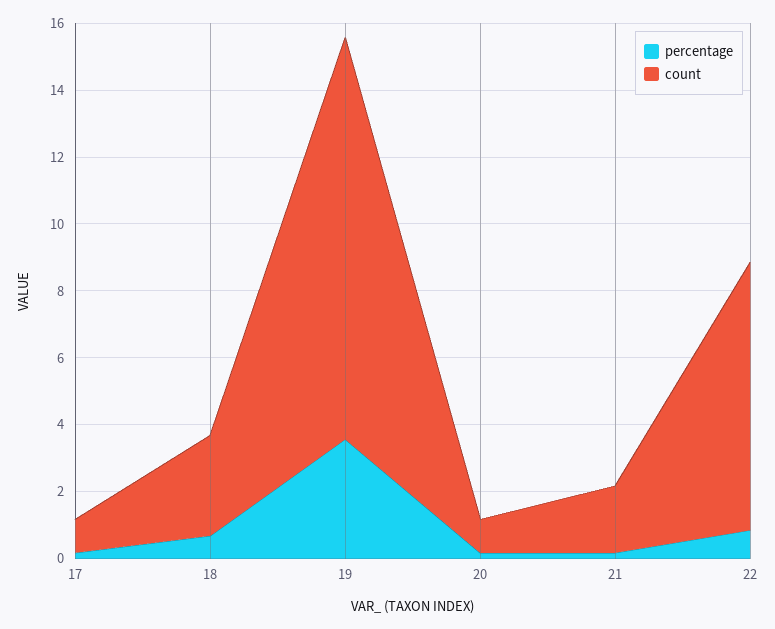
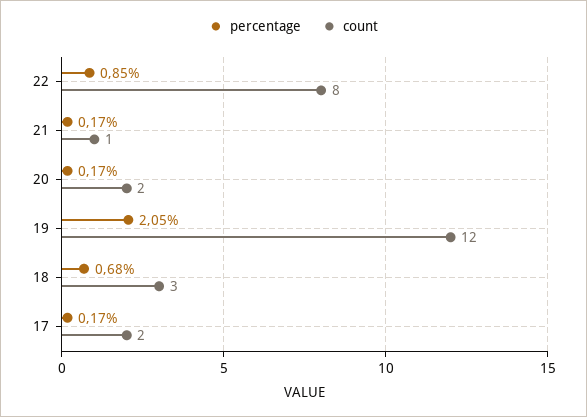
count, 17: 1 -> 2
percentage, 19: 3.5 -> 2.05
count, 20: 1 -> 2
count, 21: 2 -> 1

